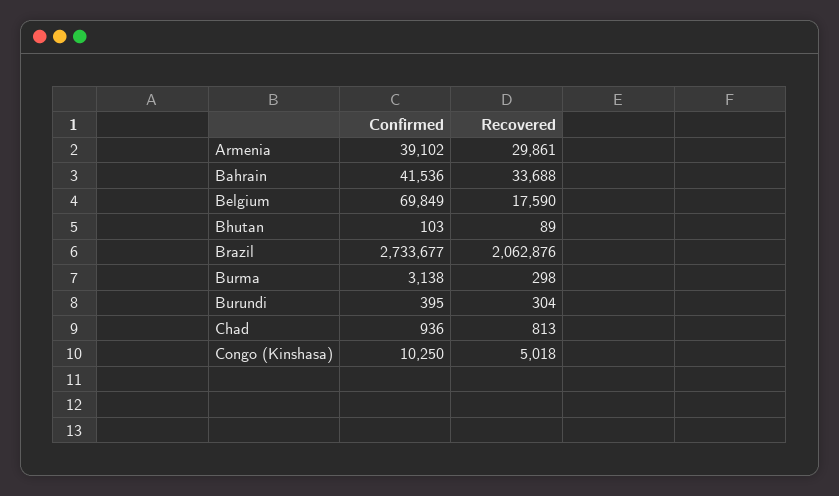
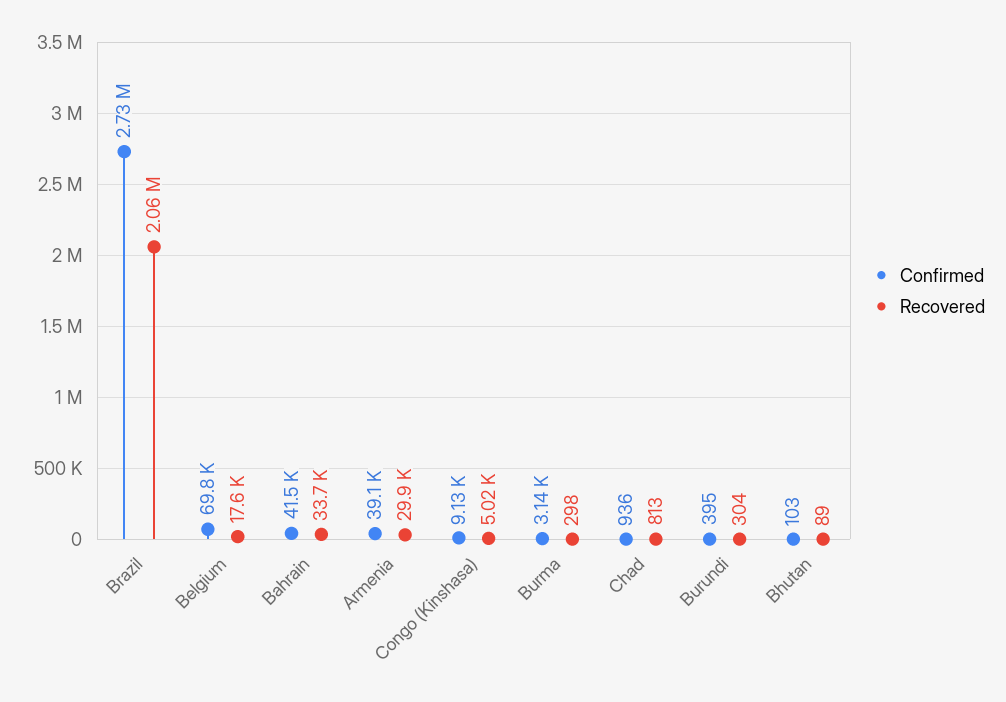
Confirmed, Congo (Kinshasa): 10250 -> 9130

